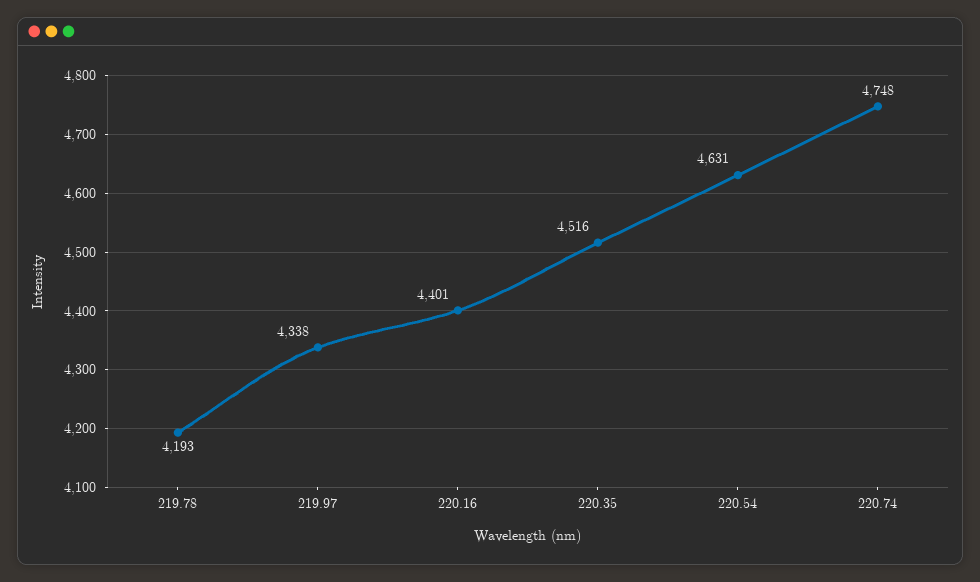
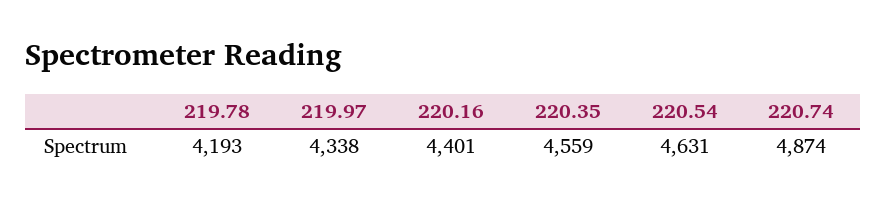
220.35: 4516 -> 4559
220.74: 4748 -> 4874

